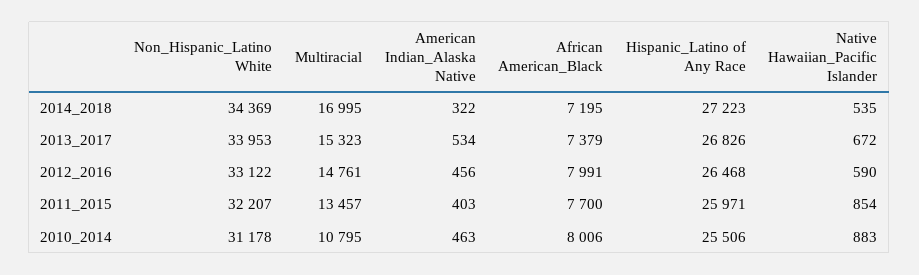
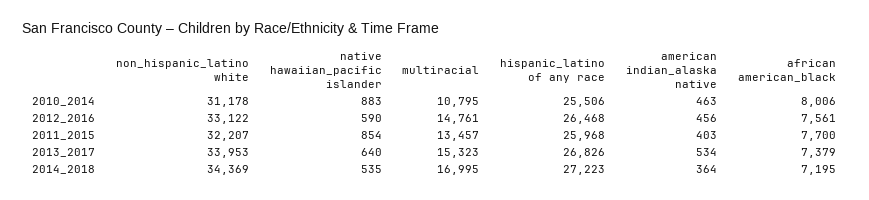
American Indian_Alaska Native, 2014_2018: 322 -> 364
Native Hawaiian_Pacific Islander, 2013_2017: 672 -> 640
African American_Black, 2012_2016: 7991 -> 7561
Hispanic_Latino of Any Race, 2011_2015: 25971 -> 25968

